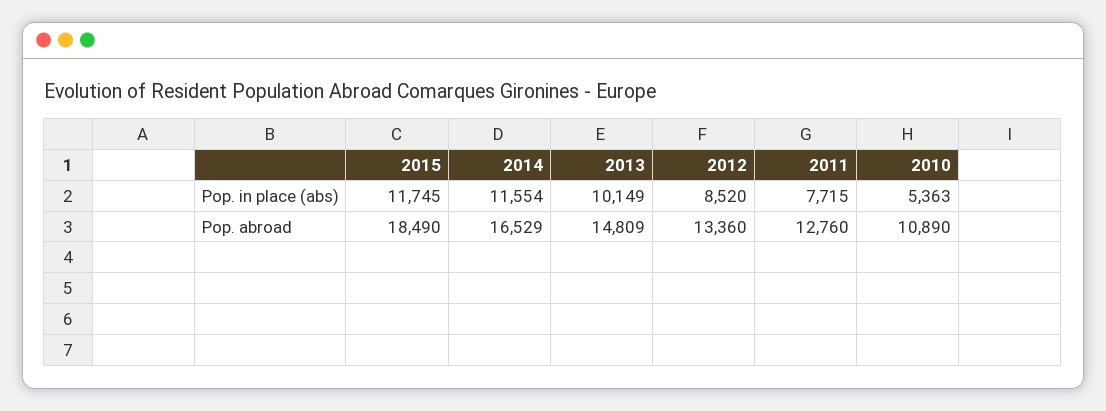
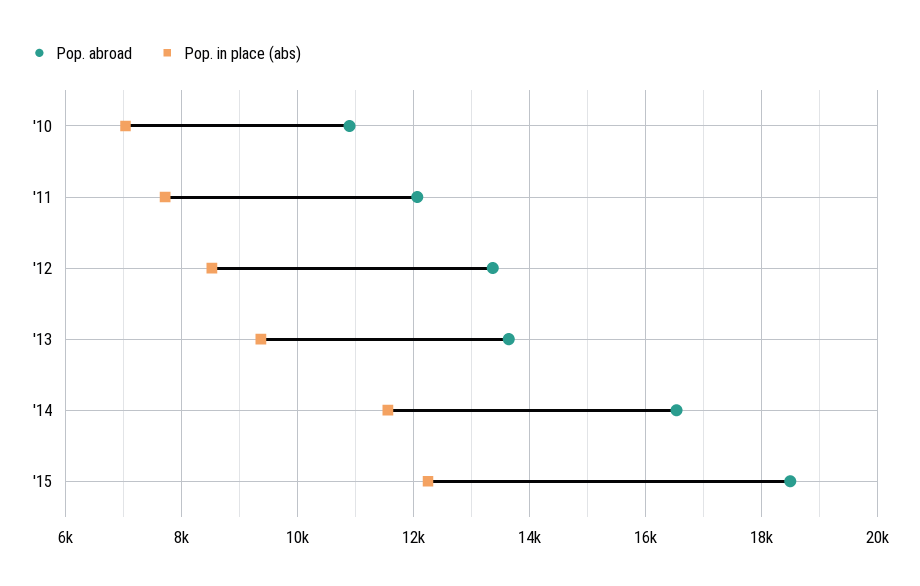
Pop. in place (abs), 2015: 11745 -> 12200
Pop. in place (abs), 2013: 10149 -> 9400
Pop. in place (abs), 2010: 5363 -> 7000
Pop. abroad, 2013: 14809 -> 13600
Pop. abroad, 2011: 12760 -> 12000

